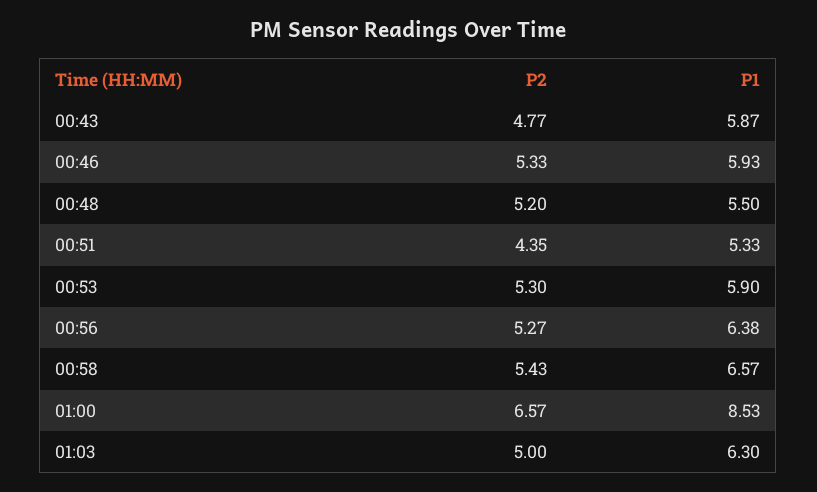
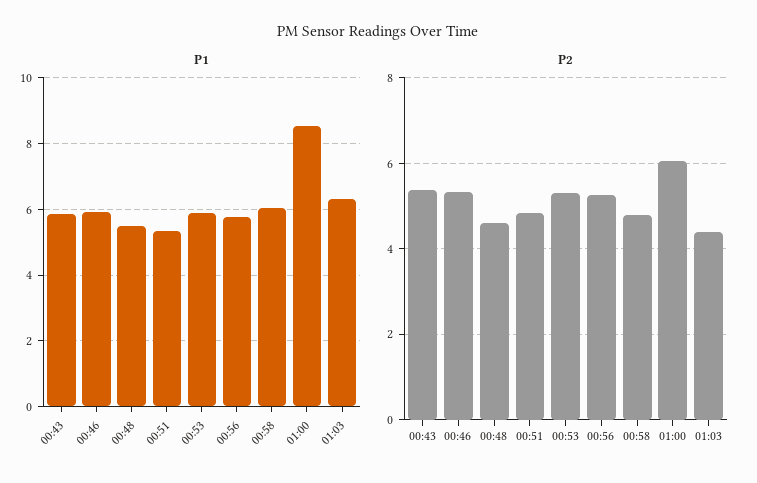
P2, 00:43: 4.77 -> 5.4
P2, 00:48: 5.2 -> 4.6
P2, 00:51: 4.35 -> 4.8
P1, 00:56: 6.38 -> 5.8
P2, 00:58: 5.43 -> 4.8
P1, 00:58: 6.57 -> 6
P2, 01:00: 6.57 -> 6
P2, 01:03: 5 -> 4.4

